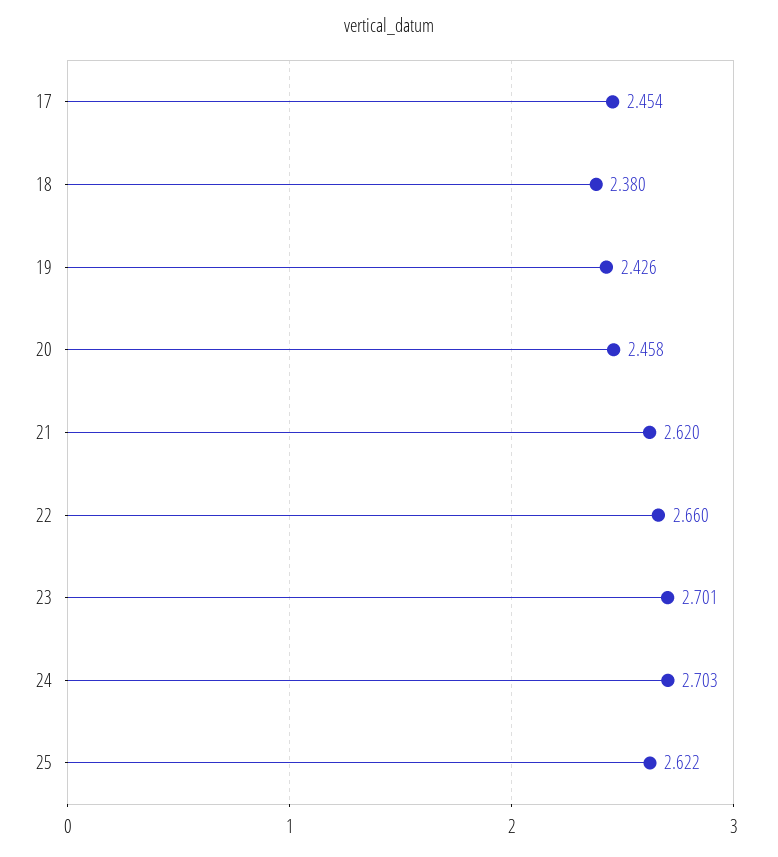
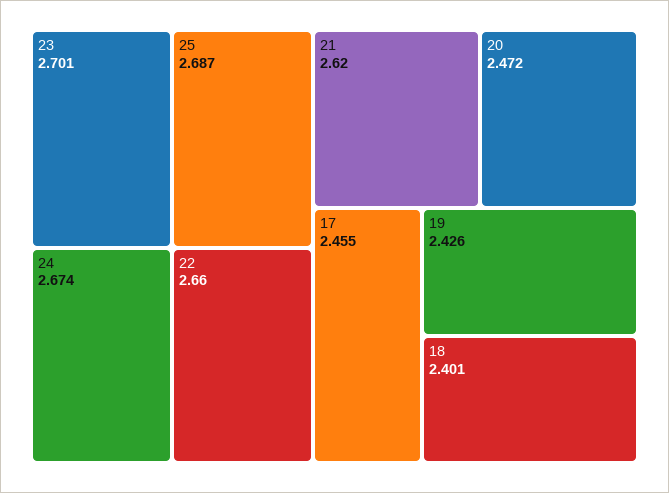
17: 2.454 -> 2.455
18: 2.38 -> 2.401
20: 2.458 -> 2.472
24: 2.703 -> 2.674
25: 2.622 -> 2.687

